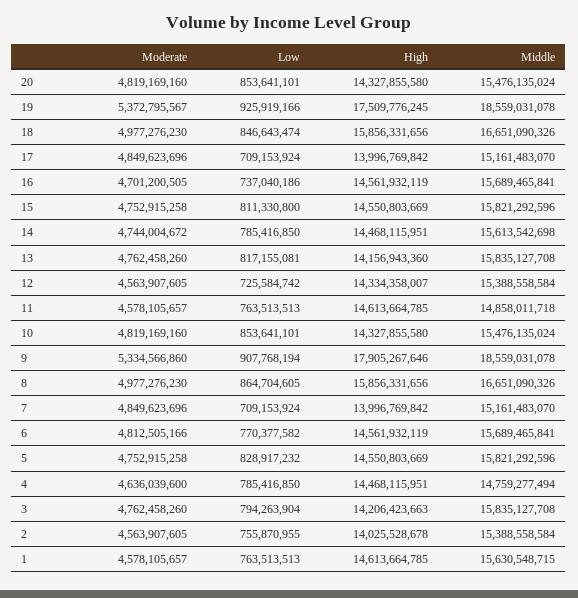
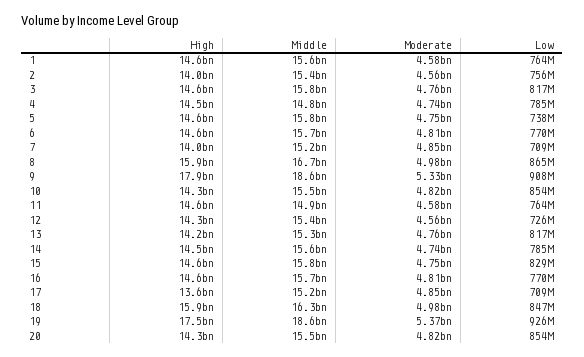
Middle, 18: 16651090326 -> 16300000000
High, 17: 13996769842 -> 13600000000
Moderate, 16: 4701200505 -> 4810000000
Low, 16: 737040186 -> 770000000
Low, 15: 811330800 -> 829000000
Middle, 13: 15835127708 -> 15300000000
Low, 5: 828917232 -> 738000000
Moderate, 4: 4636039600 -> 4740000000
Low, 3: 794263904 -> 817000000
High, 3: 14206423663 -> 14600000000

